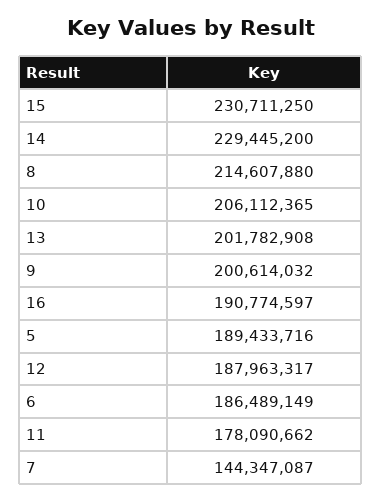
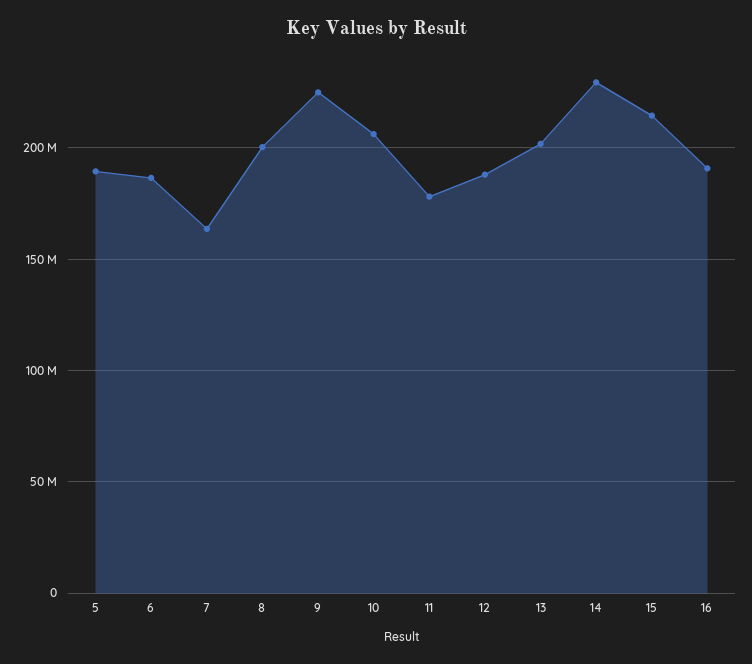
15: 230711250 -> 215000000
8: 214607880 -> 200000000
9: 200614032 -> 225000000
7: 144347087 -> 165000000

